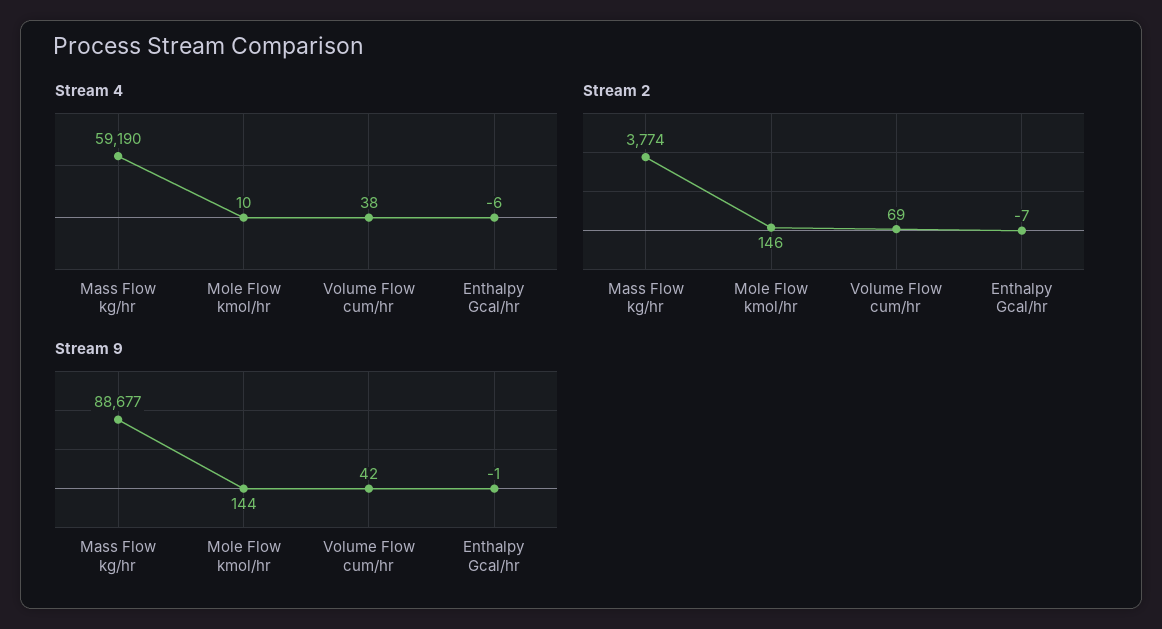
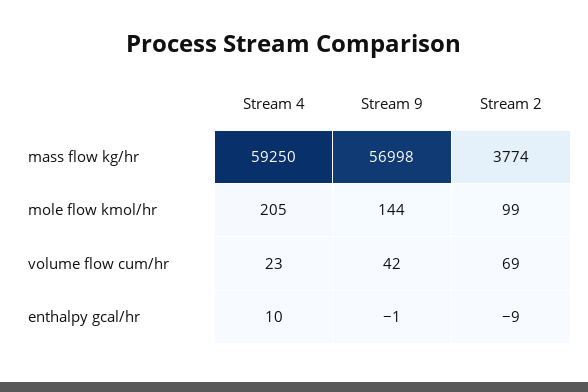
Stream 4, Mass Flow kg/hr: 59190 -> 59250
Stream 4, Mole Flow kmol/hr: 10 -> 205
Stream 4, Volume Flow cum/hr: 38 -> 23
Stream 4, Enthalpy Gcal/hr: -6 -> 10
Stream 2, Mole Flow kmol/hr: 146 -> 99
Stream 2, Enthalpy Gcal/hr: -7 -> -9
Stream 9, Mass Flow kg/hr: 88677 -> 56998

